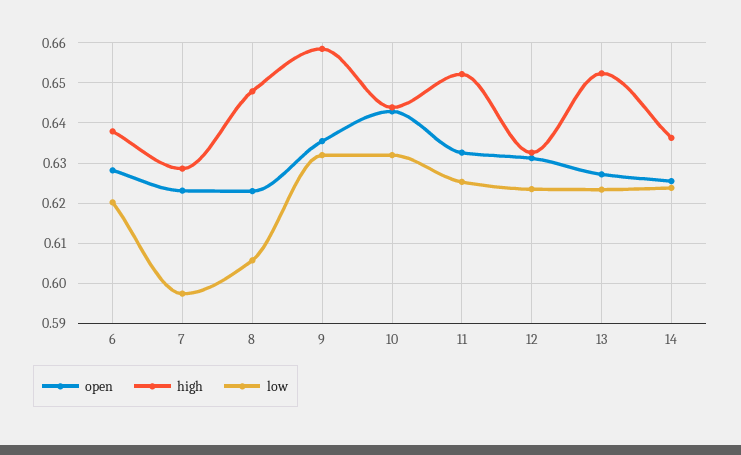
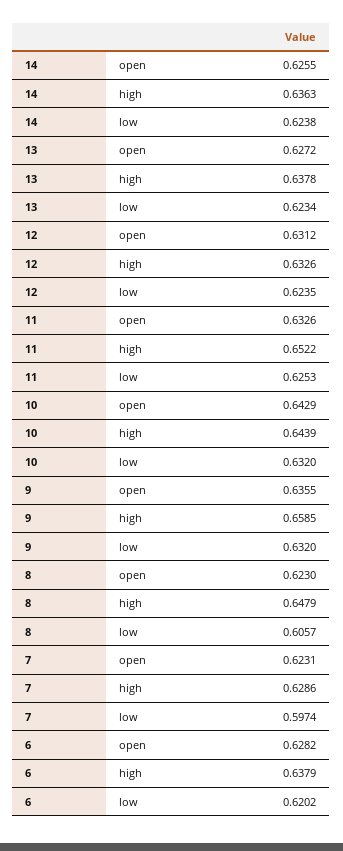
high, 13: 0.652 -> 0.6378

